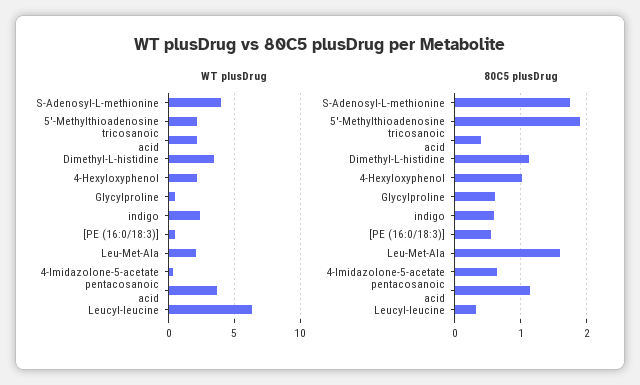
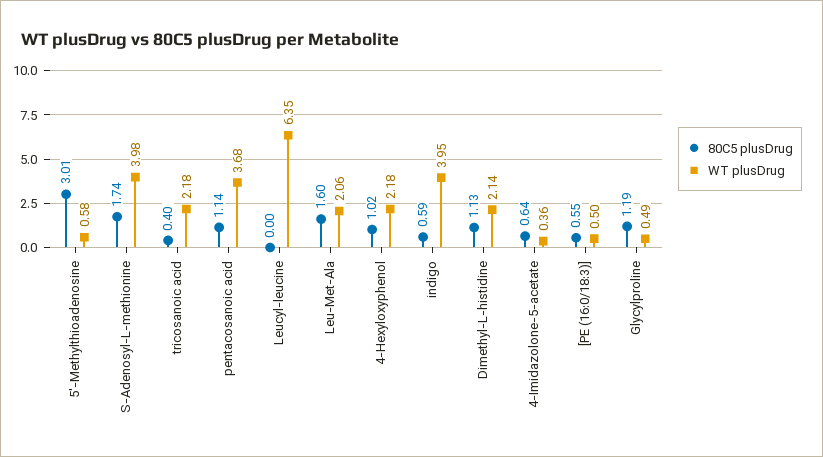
WT plusDrug, 5'-Methylthioadenosine: 2 -> 0.58
WT plusDrug, Dimethyl-L-histidine: 3.5 -> 2.14
WT plusDrug, indigo: 2.5 -> 3.95
80C5 plusDrug, 5'-Methylthioadenosine: 1.9 -> 3.01
80C5 plusDrug, Glycylproline: 0.6 -> 1.19
80C5 plusDrug, Leucyl-leucine: 0.3 -> 0

